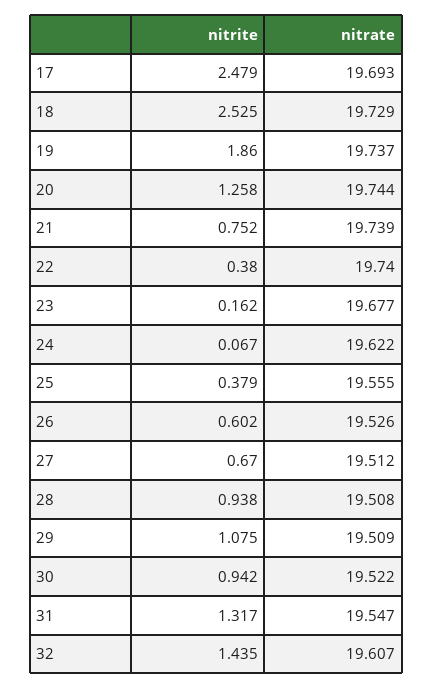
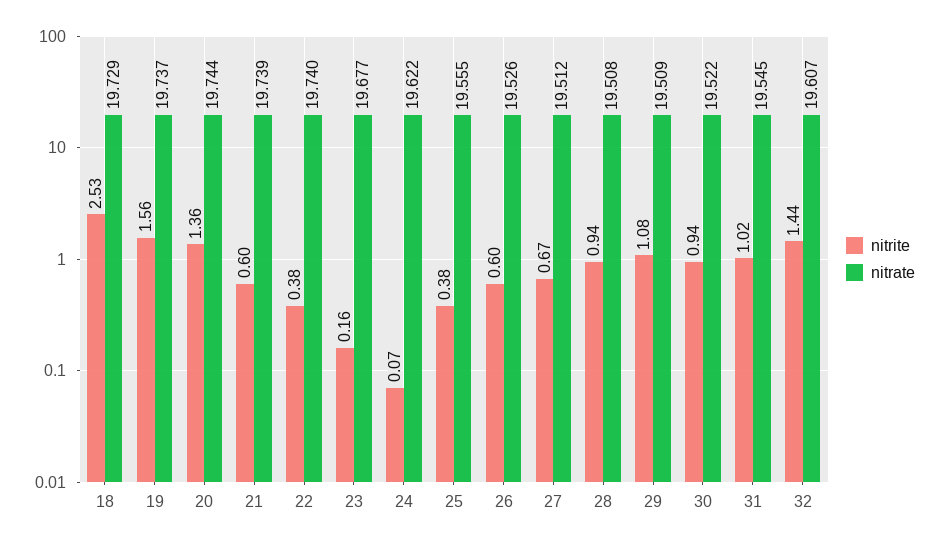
nitrite, 17: 2.479 -> none
nitrate, 17: 19.693 -> none
nitrite, 19: 1.86 -> 1.56
nitrite, 20: 1.258 -> 1.36
nitrite, 21: 0.752 -> 0.6
nitrite, 31: 1.317 -> 1.02
nitrate, 31: 19.547 -> 19.545

